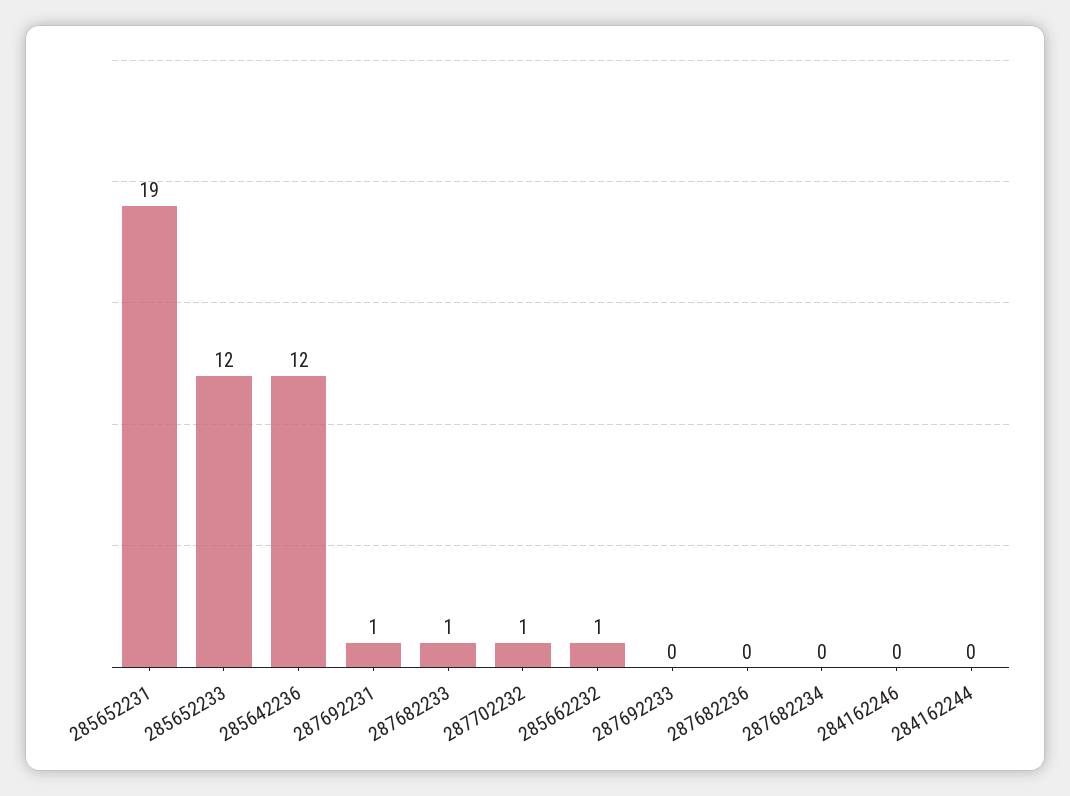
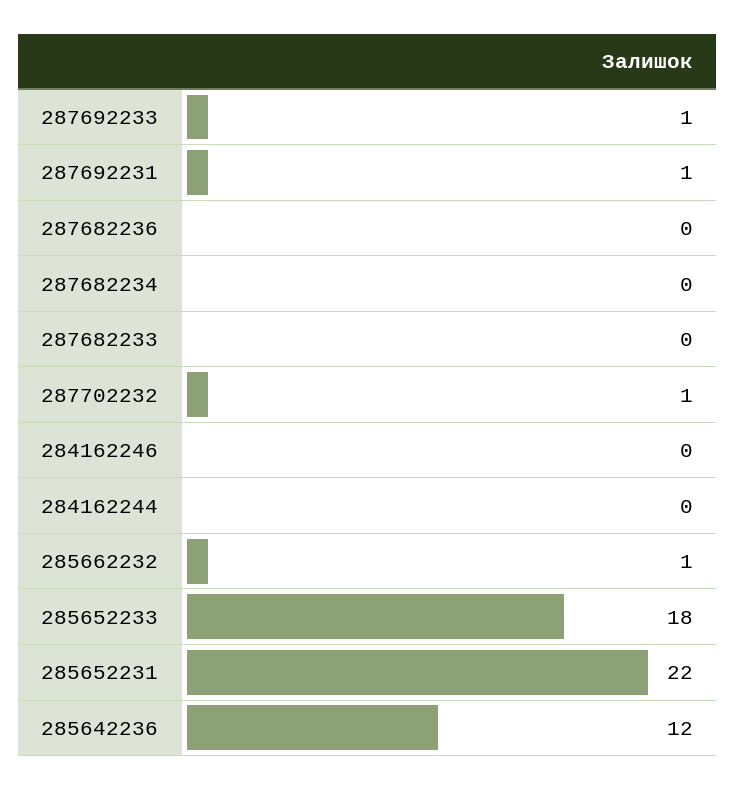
285652231: 19 -> 22
285652233: 12 -> 18
287682233: 1 -> 0
287692233: 0 -> 1

